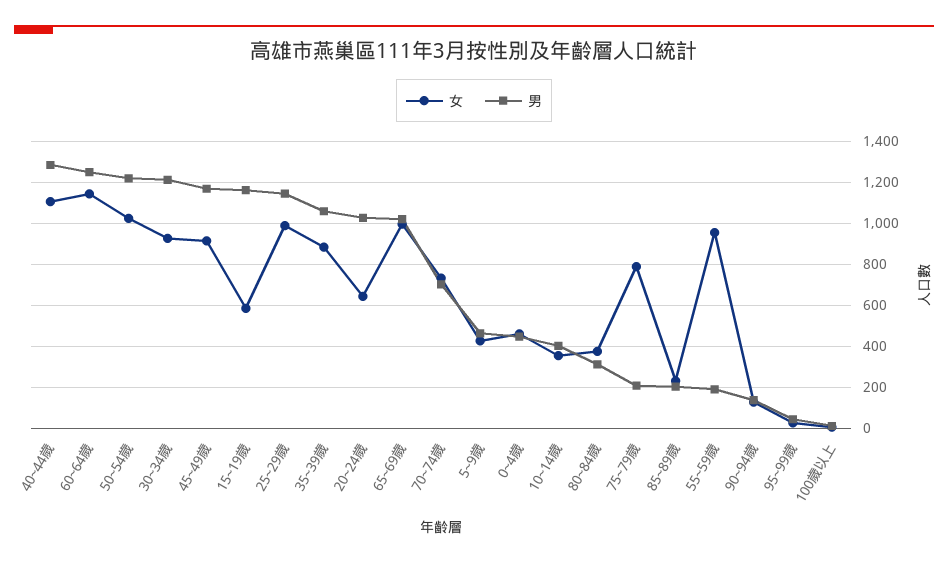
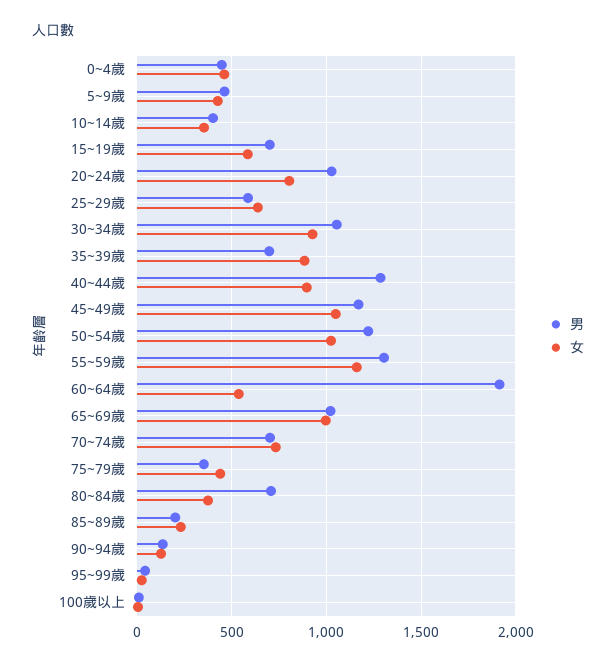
女, 40~44歲: 1100 -> 900
女, 60~64歲: 1150 -> 550
男, 60~64歲: 1250 -> 1900
男, 30~34歲: 1200 -> 1050
女, 45~49歲: 900 -> 1050
男, 15~19歲: 1150 -> 700
女, 25~29歲: 1000 -> 650
男, 25~29歲: 1150 -> 600
男, 35~39歲: 1050 -> 700
女, 20~24歲: 650 -> 800
男, 80~84歲: 300 -> 700
女, 75~79歲: 800 -> 450
男, 75~79歲: 200 -> 350
女, 55~59歲: 950 -> 1150
男, 55~59歲: 200 -> 1300

